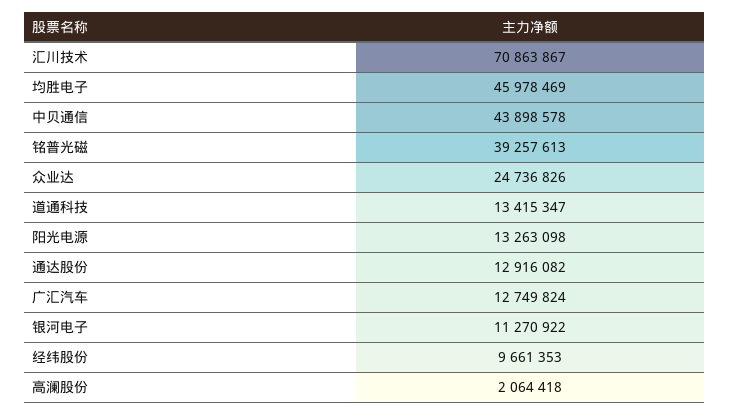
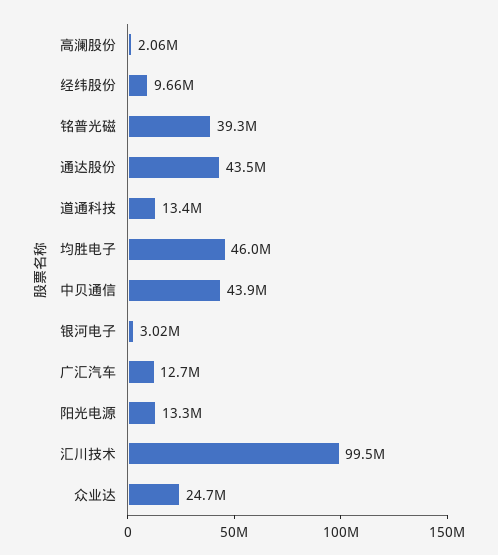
汇川技术: 70863867 -> 99500000
通达股份: 12916082 -> 43500000
银河电子: 11270922 -> 3020000

